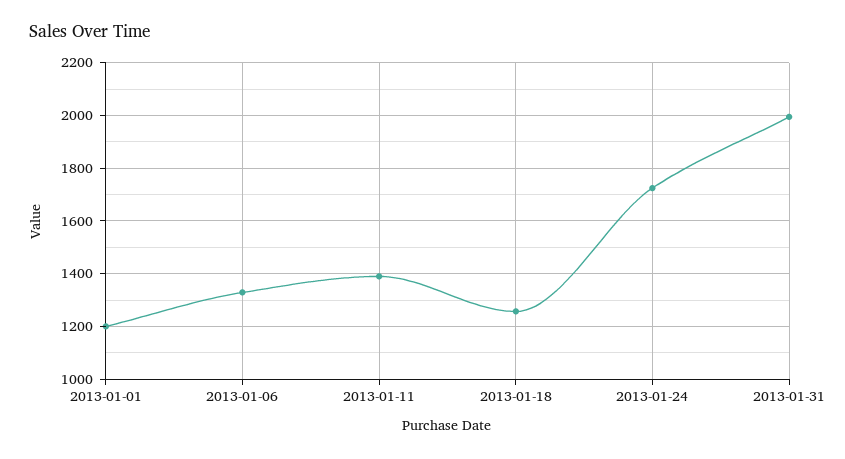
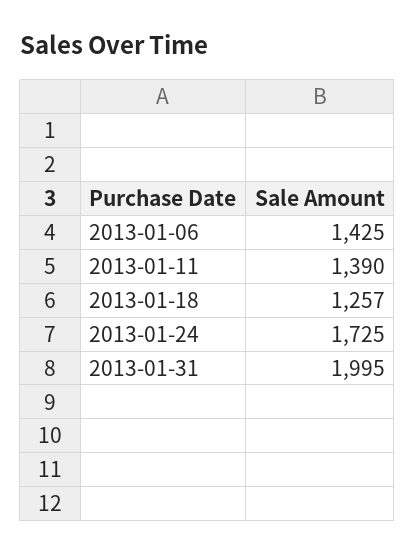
2013-01-01: 1200 -> none
2013-01-06: 1325 -> 1425

